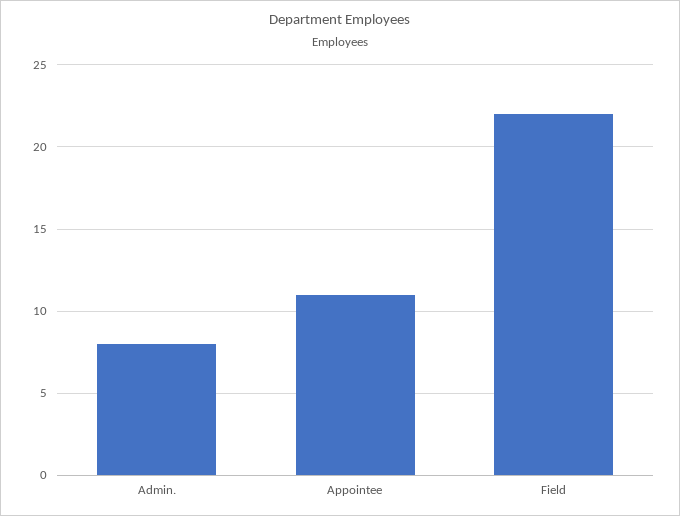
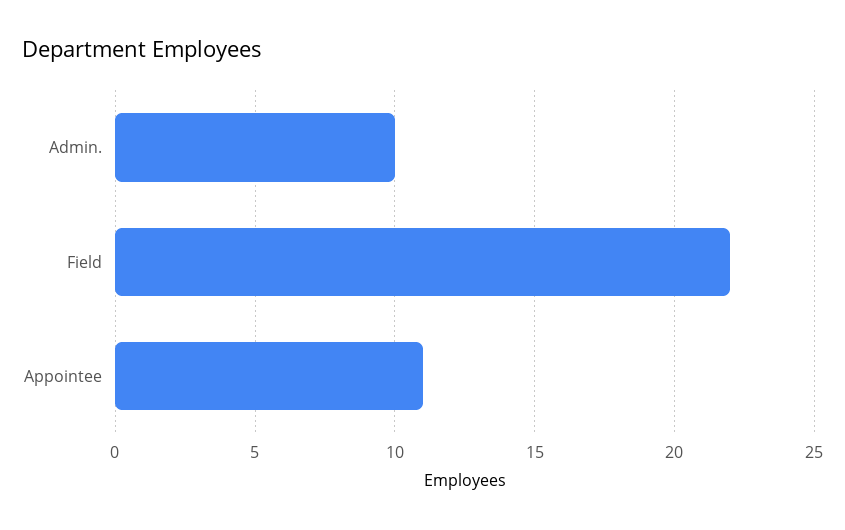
Admin.: 8 -> 10

